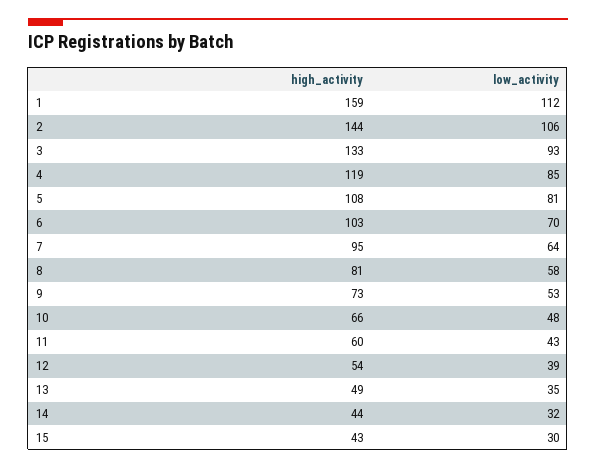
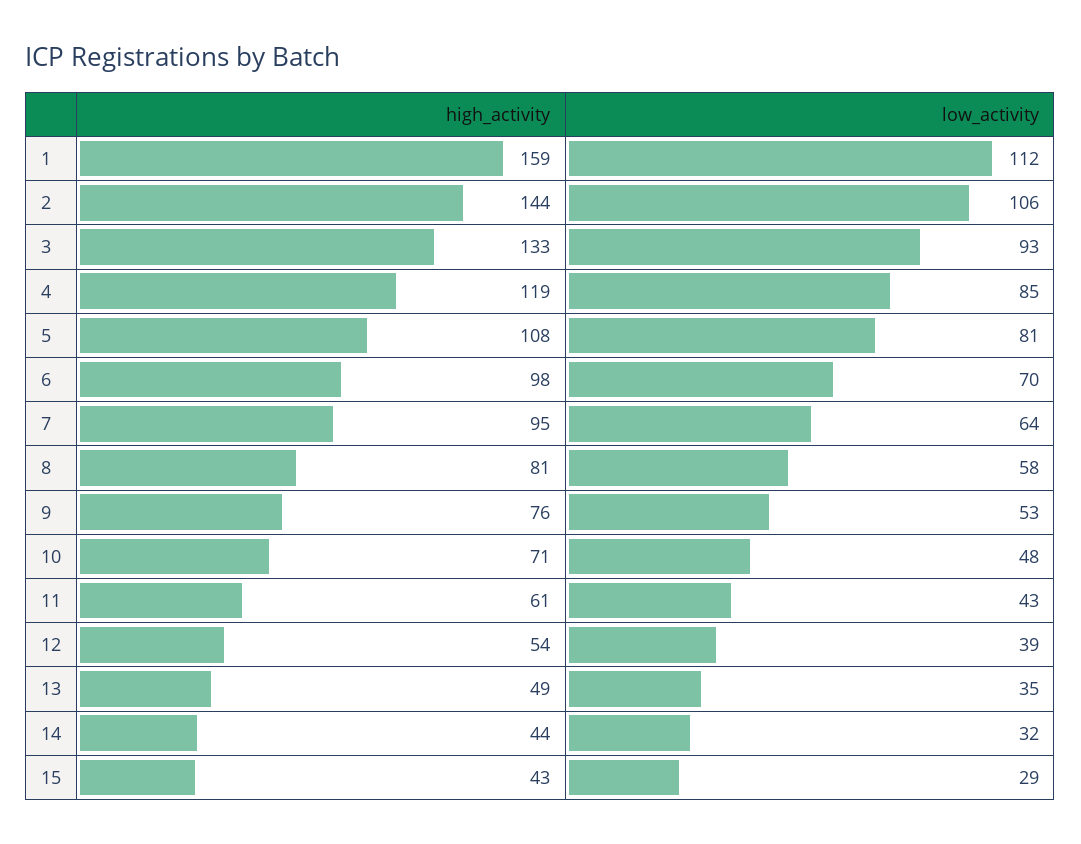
high_activity, 6: 103 -> 98
high_activity, 9: 73 -> 76
high_activity, 10: 66 -> 71
high_activity, 11: 60 -> 61
low_activity, 15: 30 -> 29

